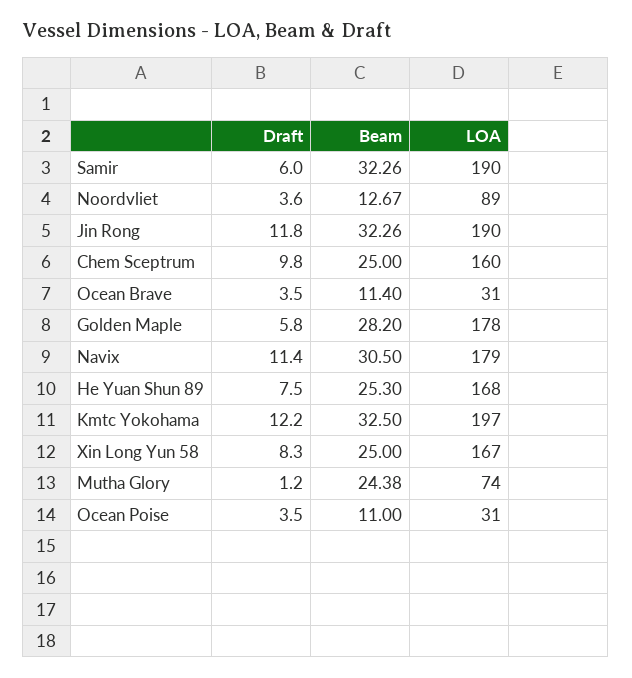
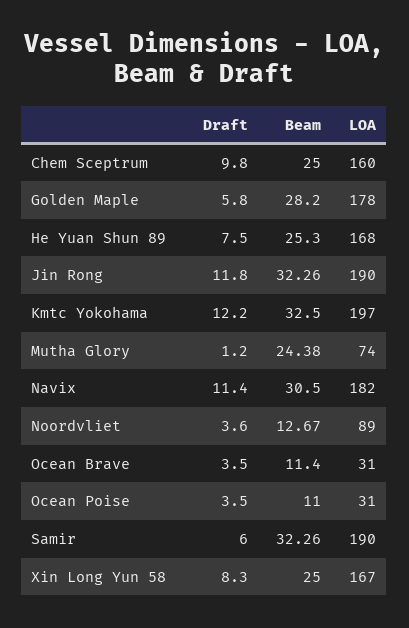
LOA, Navix: 179 -> 182

